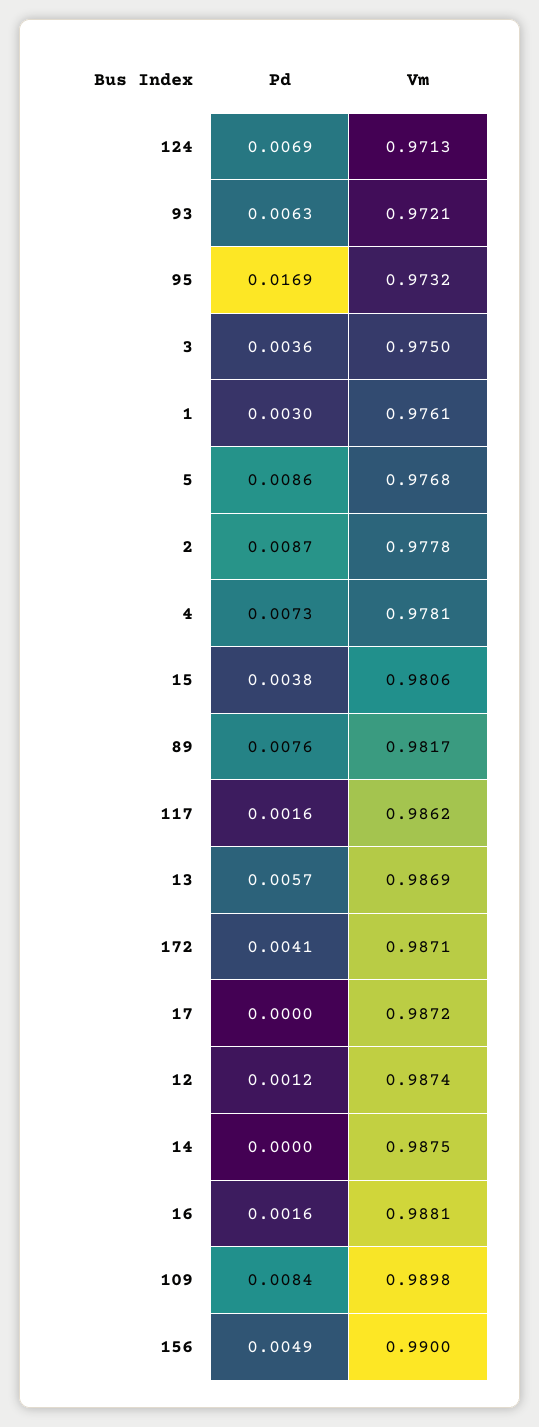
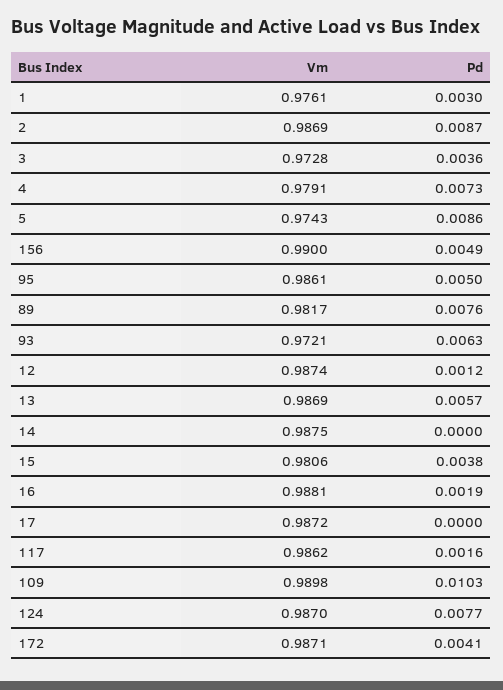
Pd, 124: 0.0069 -> 0.0077
Vm, 124: 0.9713 -> 0.987
Pd, 95: 0.0169 -> 0.005
Vm, 95: 0.9732 -> 0.9861
Vm, 3: 0.975 -> 0.9728
Vm, 5: 0.9768 -> 0.9743
Vm, 2: 0.9778 -> 0.9869
Vm, 4: 0.9781 -> 0.9791
Pd, 16: 0.0016 -> 0.0019
Pd, 109: 0.0084 -> 0.0103

